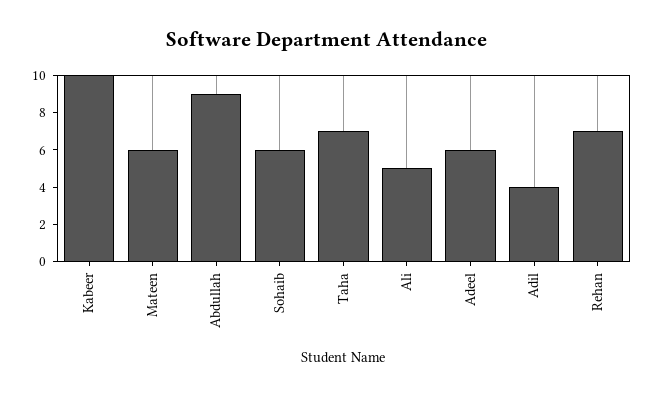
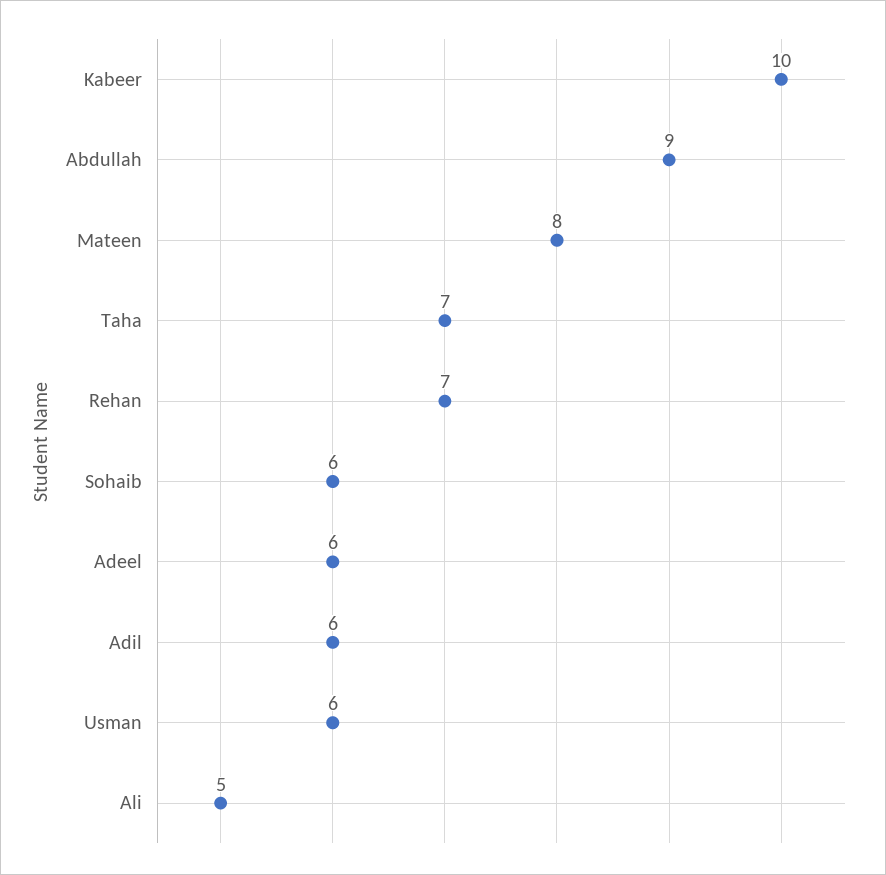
Mateen: 6 -> 8
Adil: 4 -> 6
Usman: none -> 6

